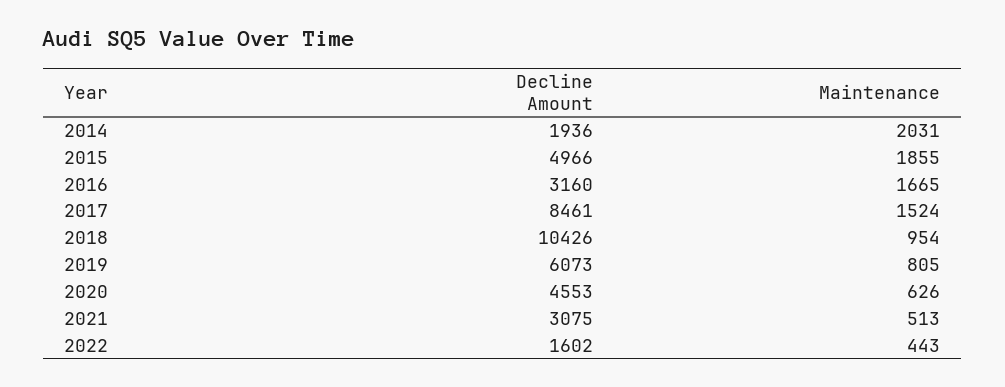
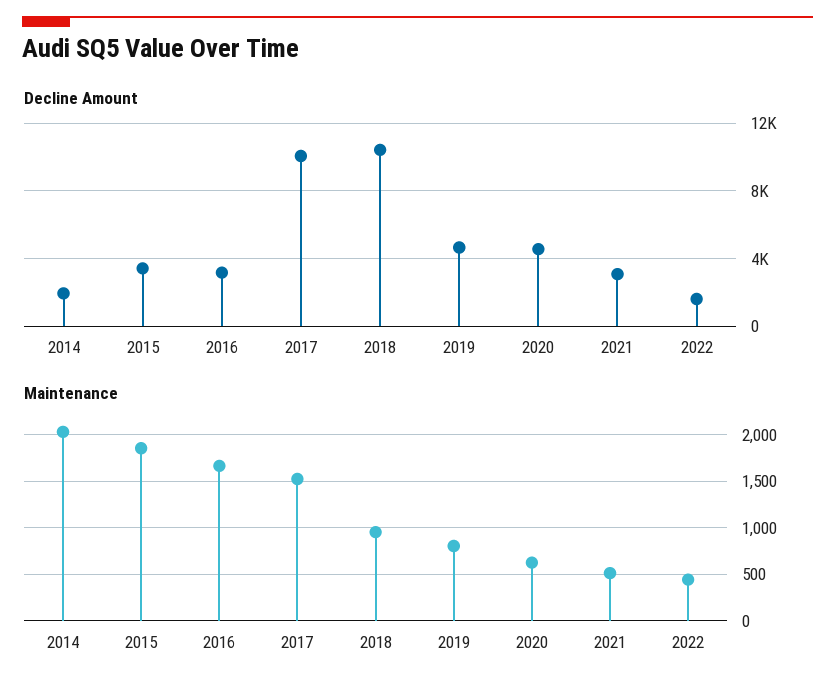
Decline Amount, 2015: 4966 -> 3500
Decline Amount, 2017: 8461 -> 10000
Decline Amount, 2019: 6073 -> 4500

